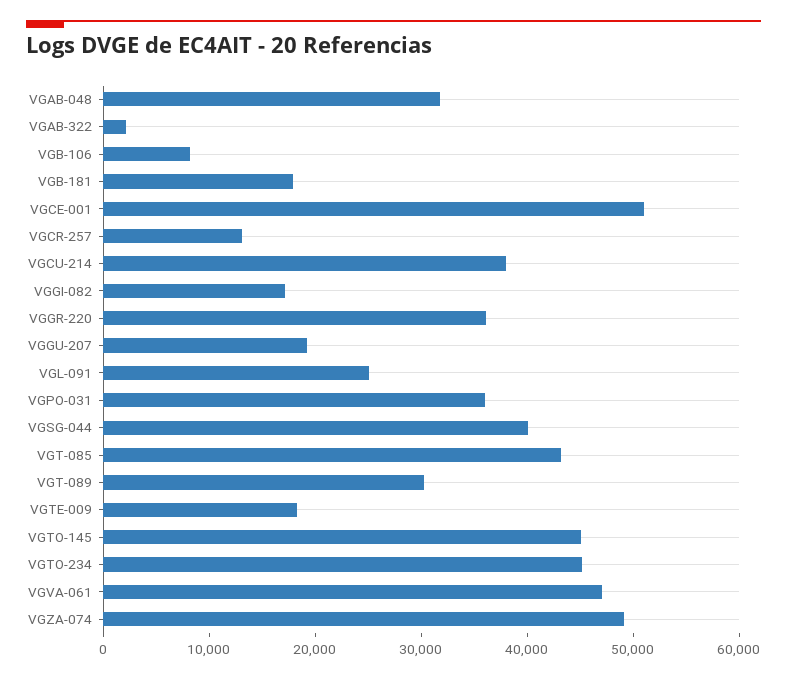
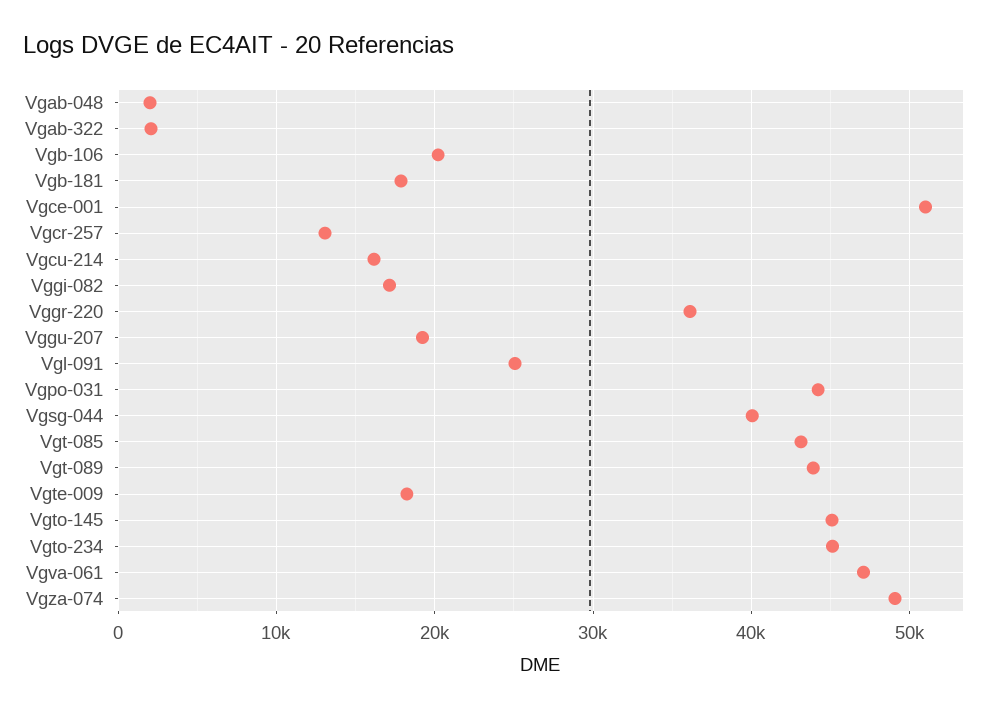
VGAB-048: 32000 -> 2000
VGB-106: 8000 -> 20000
VGCU-214: 38000 -> 16000
VGPO-031: 36000 -> 44000
VGT-089: 30000 -> 44000

